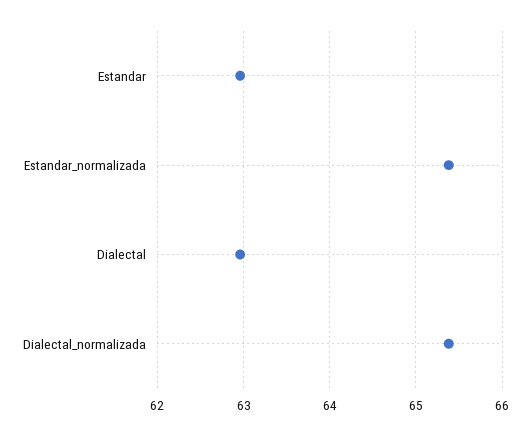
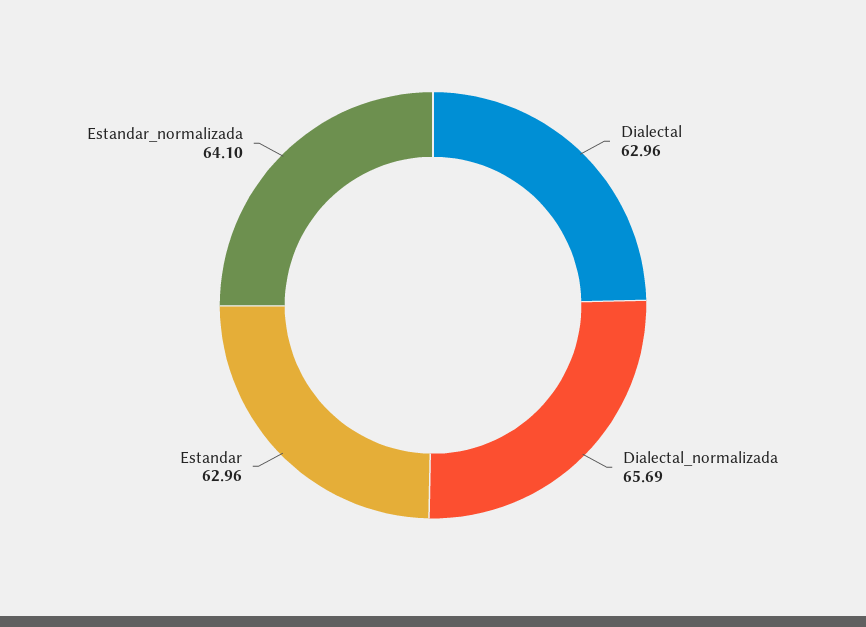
Estandar_normalizada: 65.4 -> 64.1
Dialectal_normalizada: 65.4 -> 65.69

